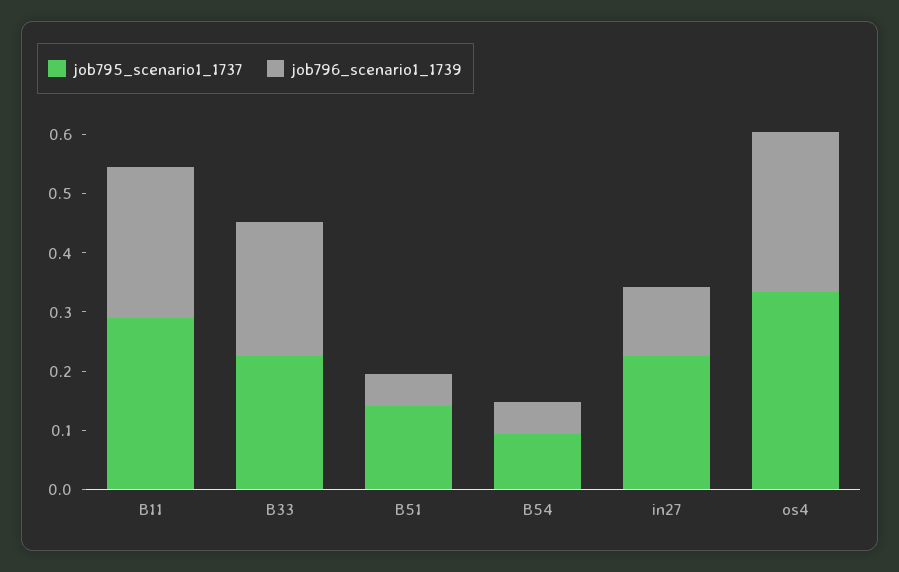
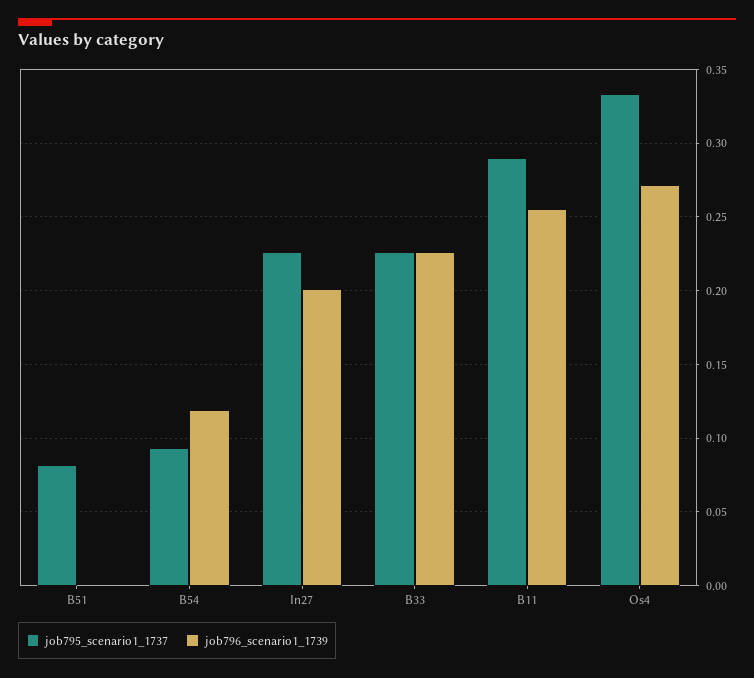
job795_scenario1_1737, B51: 0.14 -> 0.08
job796_scenario1_1739, B51: 0.06 -> 0
job796_scenario1_1739, B54: 0.06 -> 0.12
job796_scenario1_1739, in27: 0.12 -> 0.2

